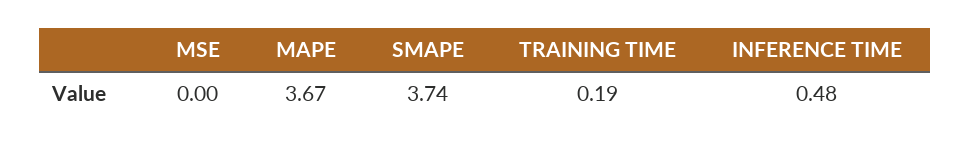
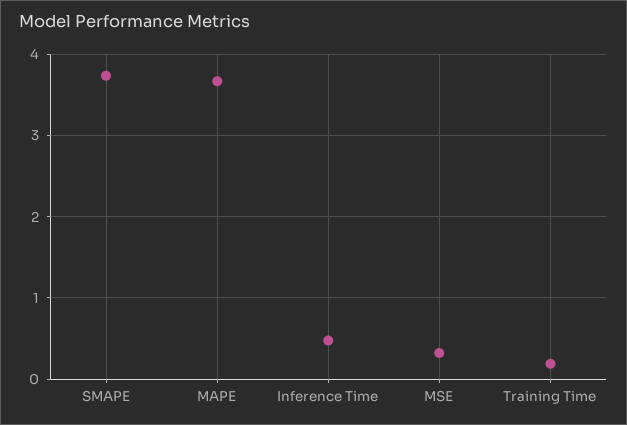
MSE: 0 -> 0.3

